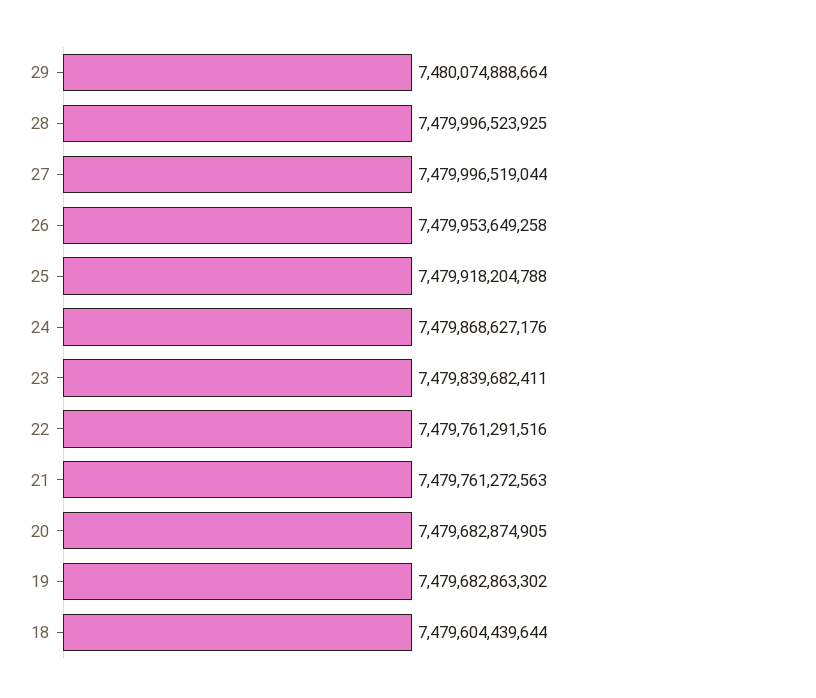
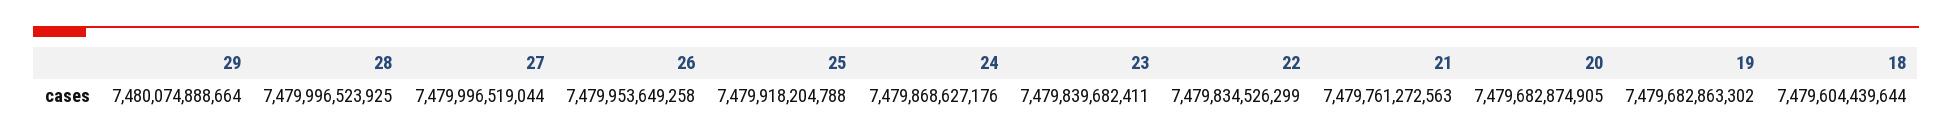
22: 7479761291516 -> 7479834526299

